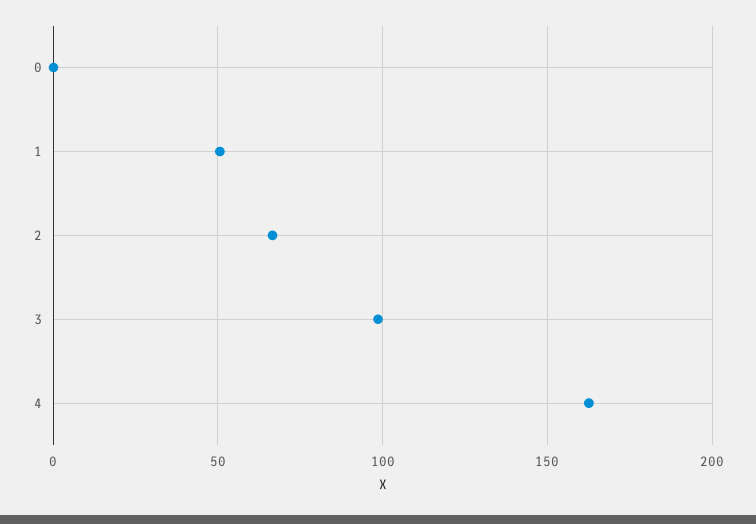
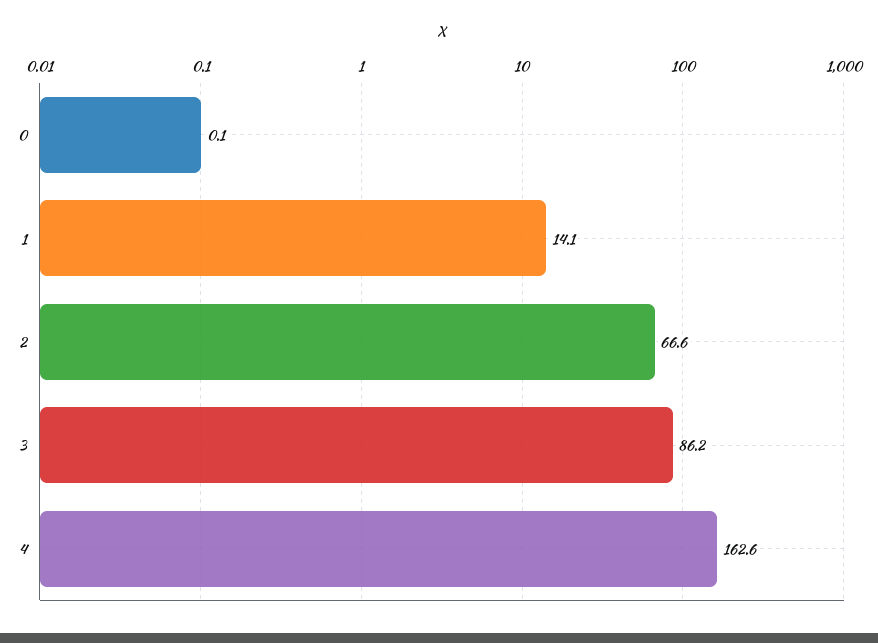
1: 50 -> 14.1
3: 100 -> 86.2

